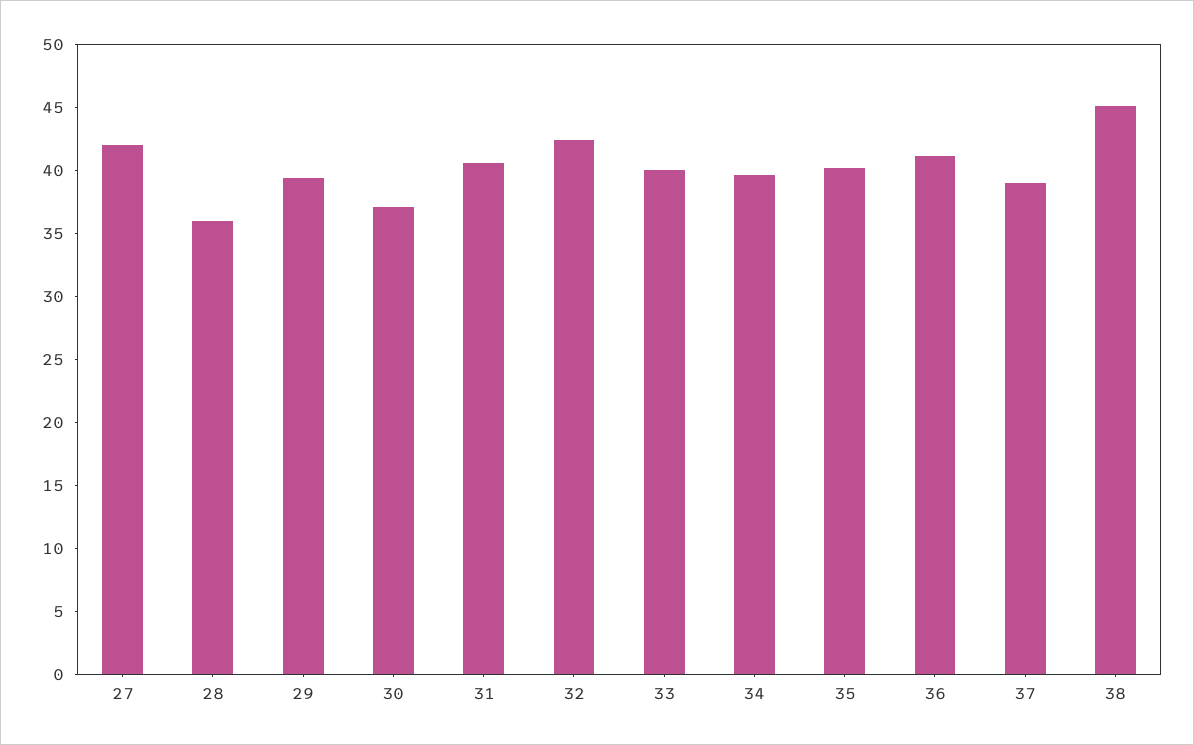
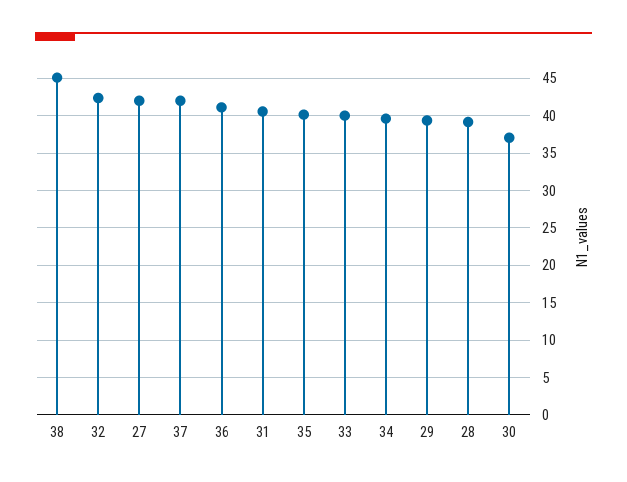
28: 36 -> 39
37: 39 -> 42

